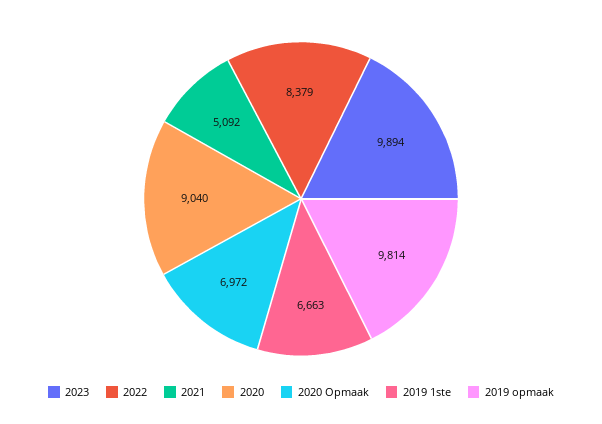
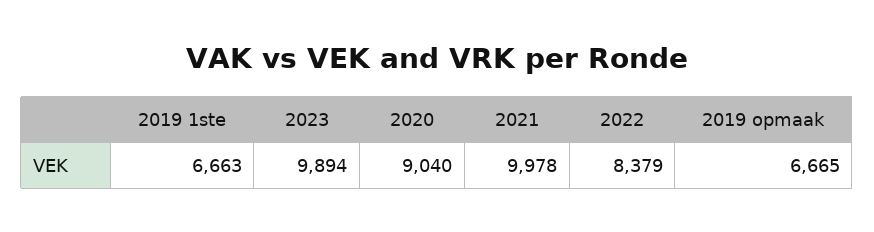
2021: 5092 -> 9978
2020 Opmaak: 6972 -> none
2019 opmaak: 9814 -> 6665

